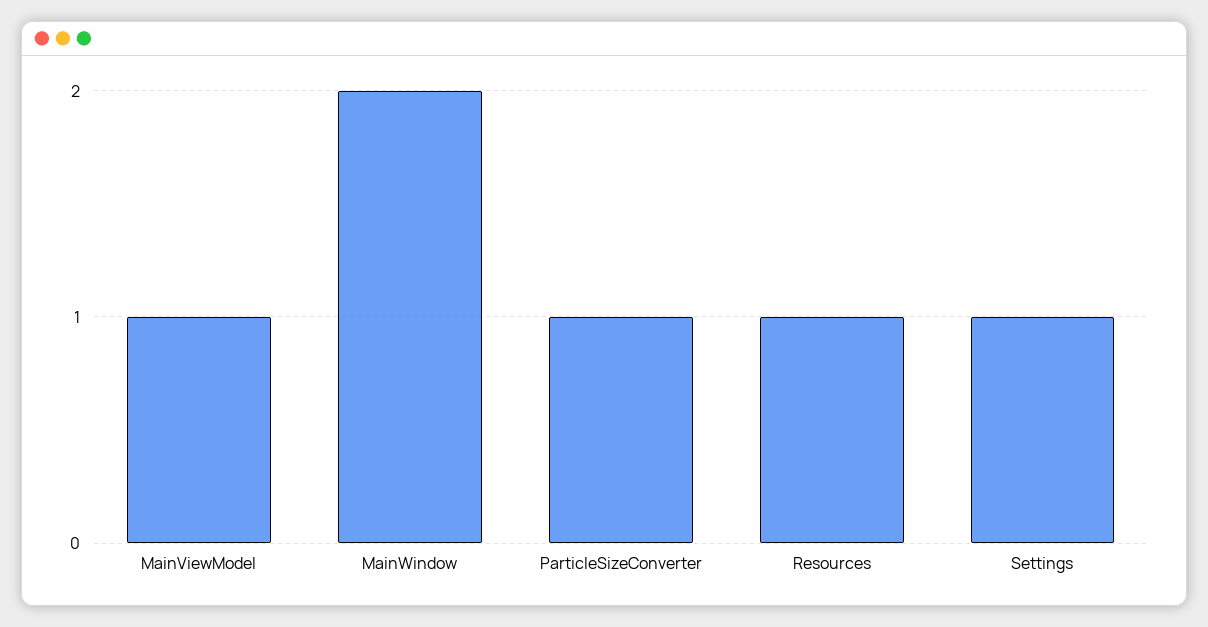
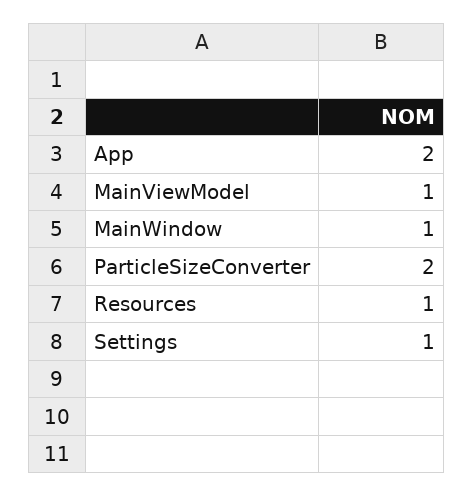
MainWindow: 2 -> 1
ParticleSizeConverter: 1 -> 2
App: none -> 2

